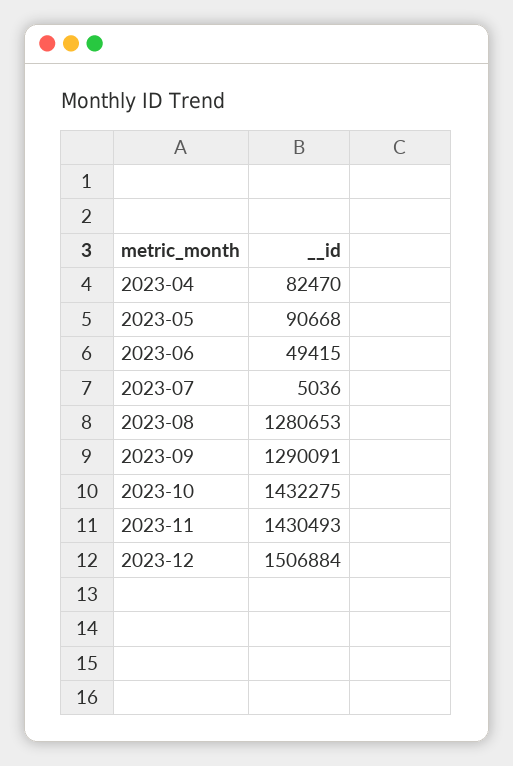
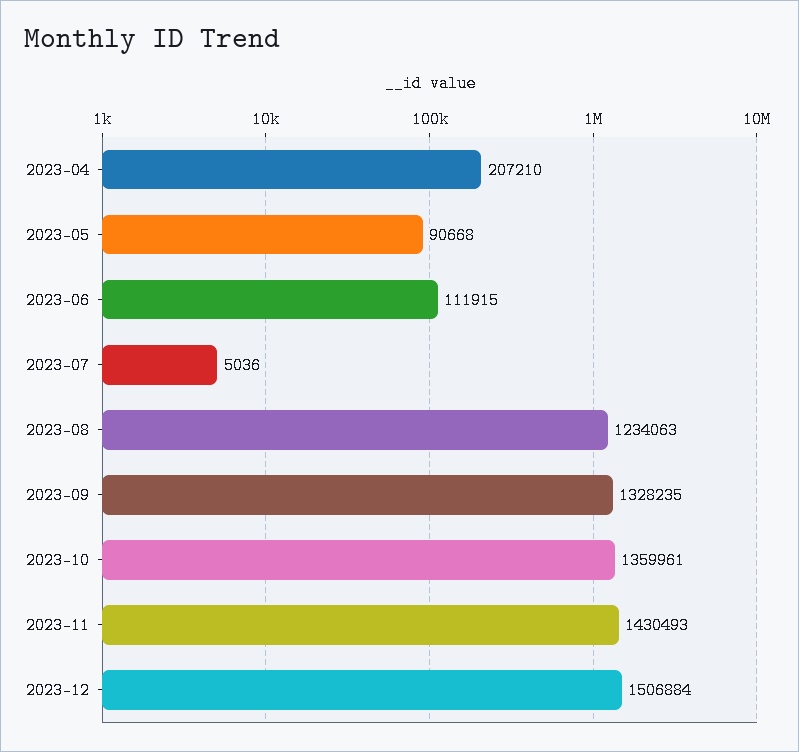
2023-04: 82470 -> 207210
2023-06: 49415 -> 111915
2023-08: 1280653 -> 1234063
2023-09: 1290091 -> 1328235
2023-10: 1432275 -> 1359961

